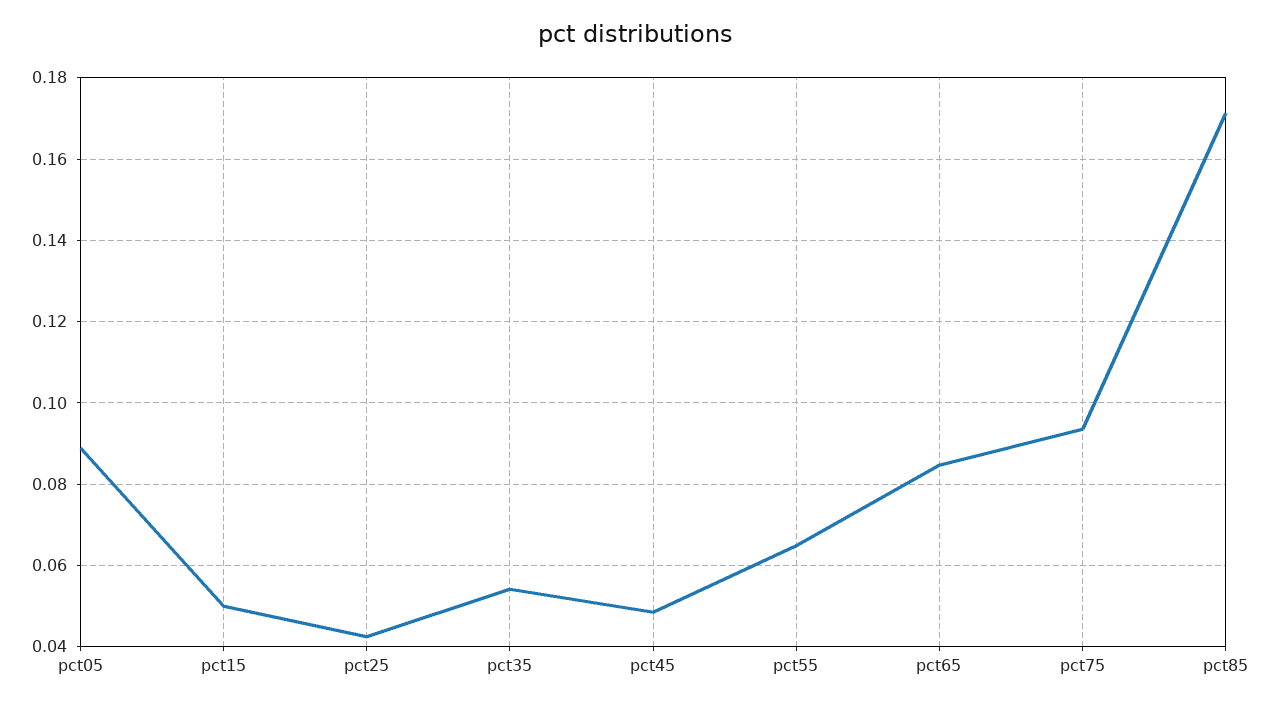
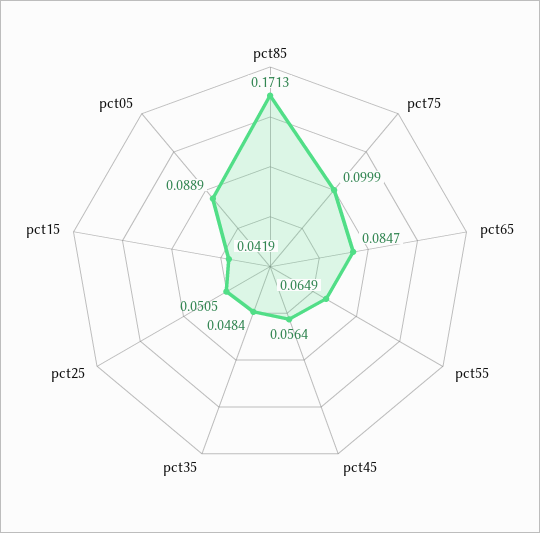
pct15: 0.05 -> 0.0419
pct25: 0.042 -> 0.0505
pct35: 0.054 -> 0.0484
pct45: 0.048 -> 0.0564
pct75: 0.094 -> 0.0999

